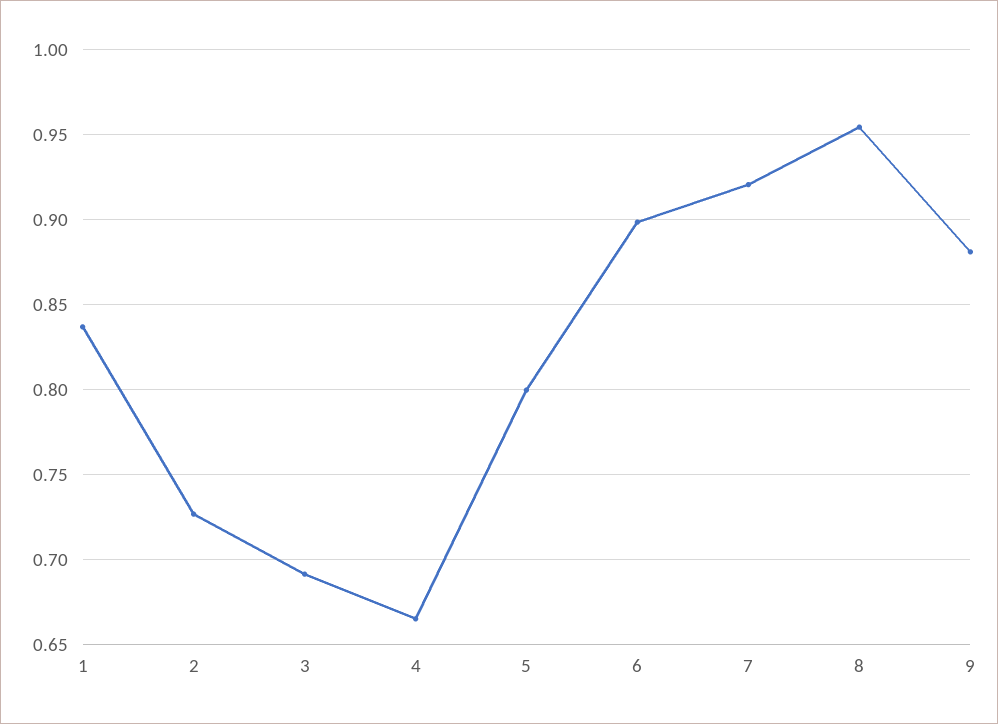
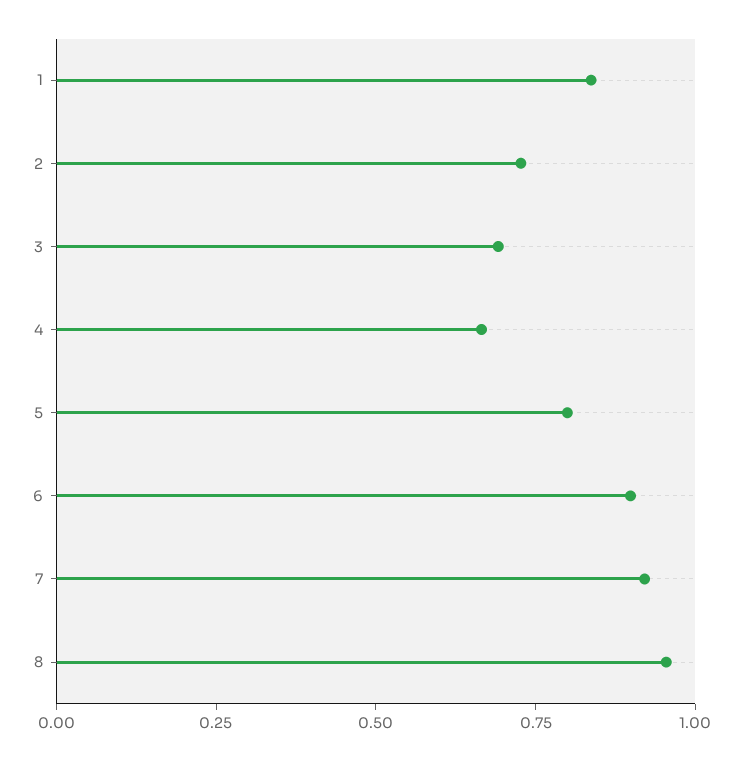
9: 0.88 -> none

